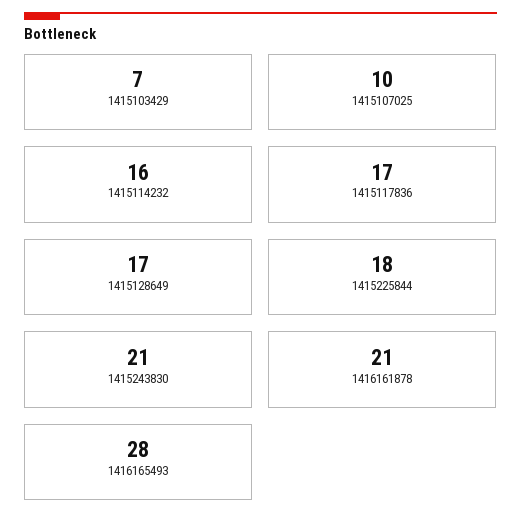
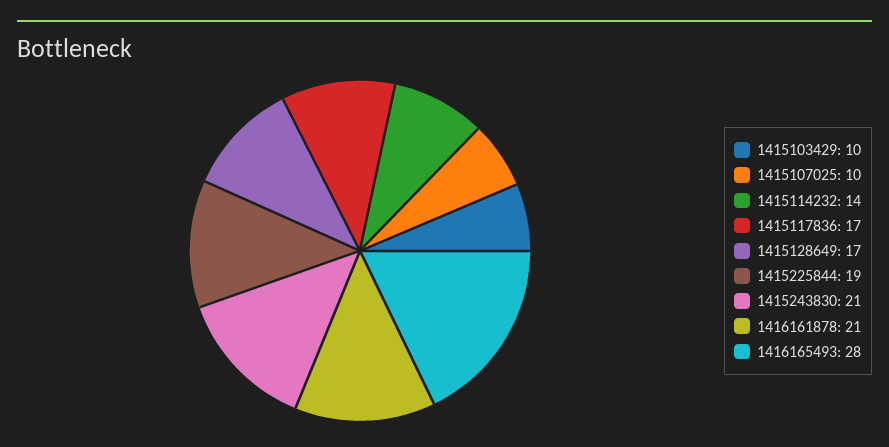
1415103429: 7 -> 10
1415114232: 16 -> 14
1415225844: 18 -> 19

